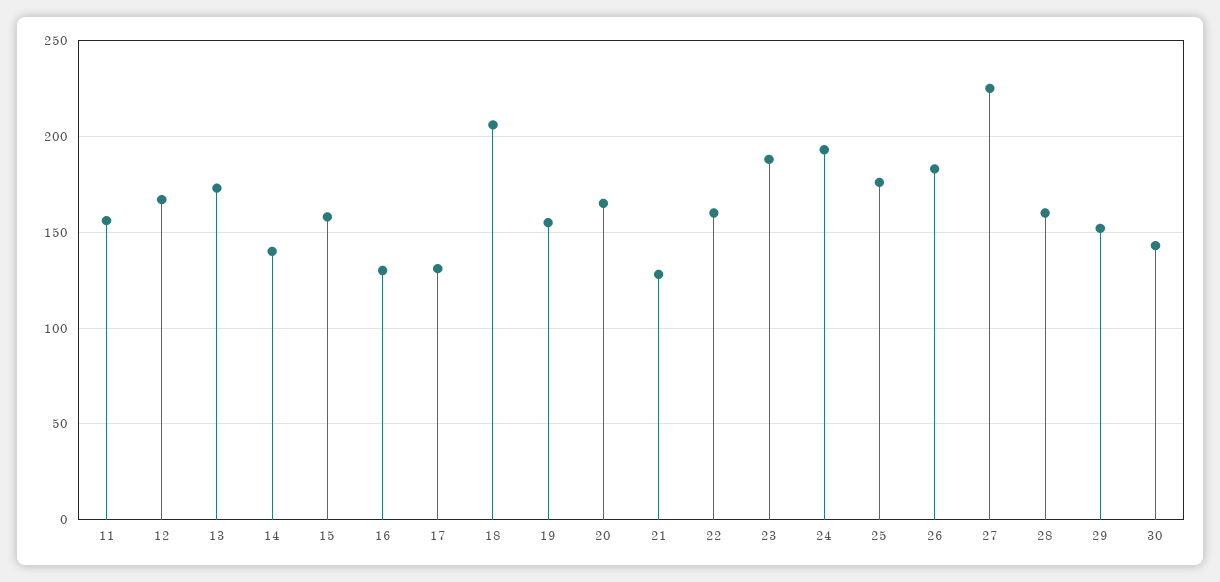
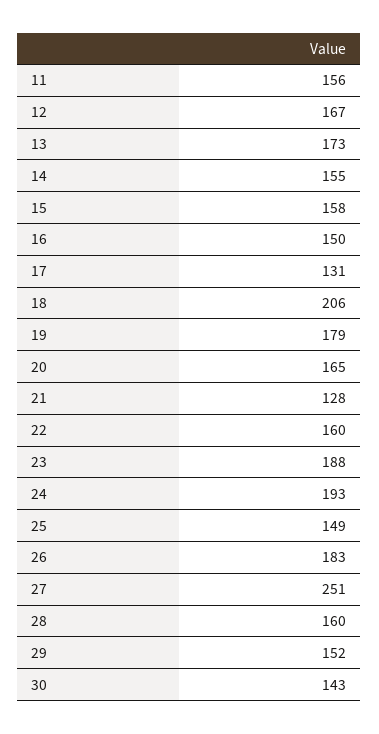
14: 140 -> 155
16: 130 -> 150
19: 155 -> 179
25: 175 -> 149
27: 225 -> 251

